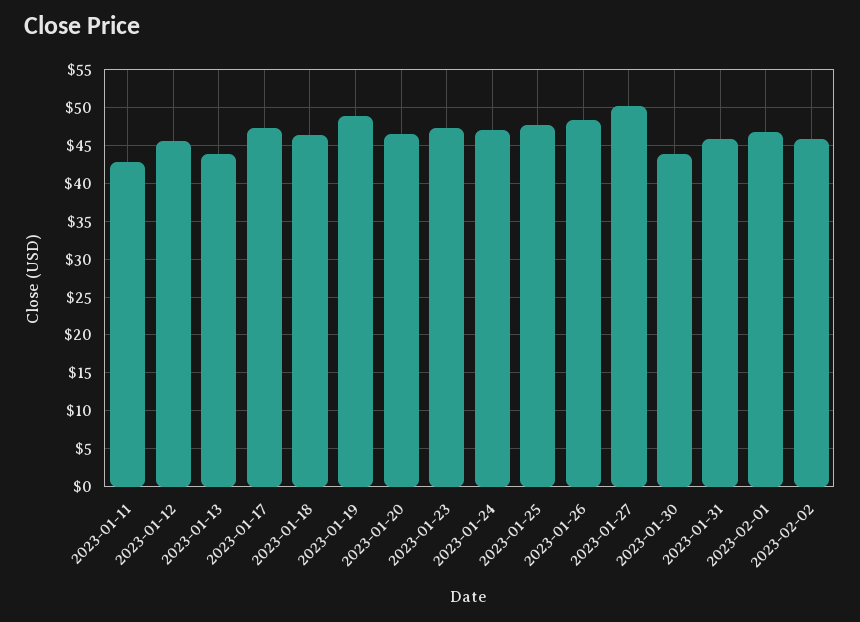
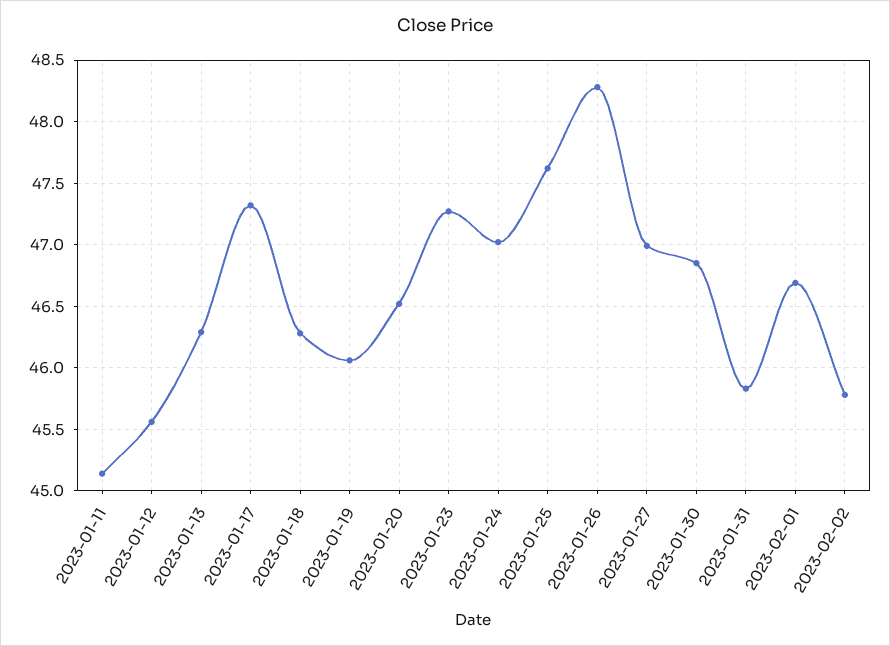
2023-01-11: 43 -> 45.15
2023-01-13: 44 -> 46.3
2023-01-19: 49 -> 46.05
2023-01-27: 50 -> 47
2023-01-30: 44 -> 46.85

